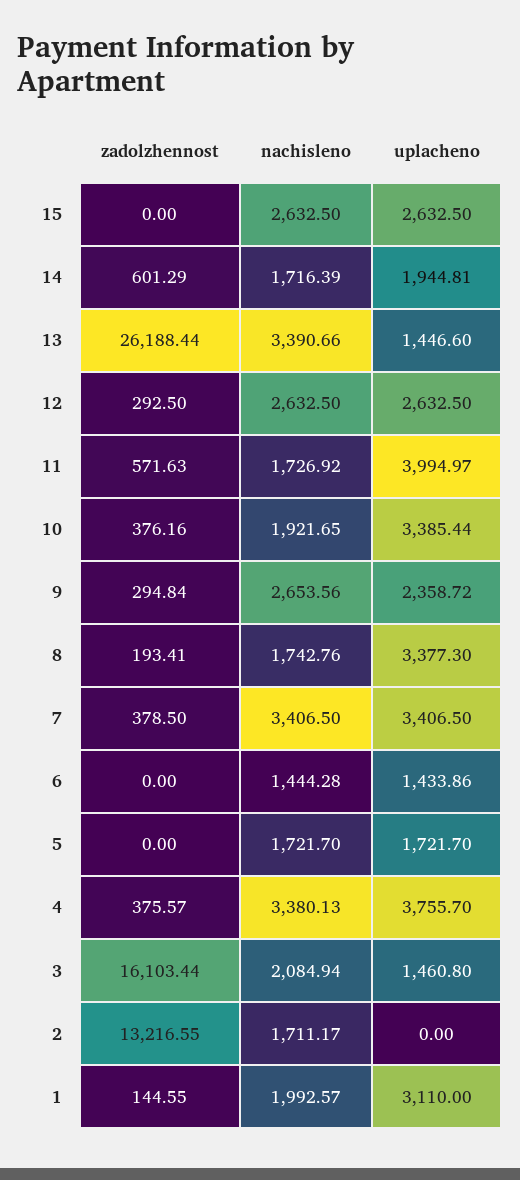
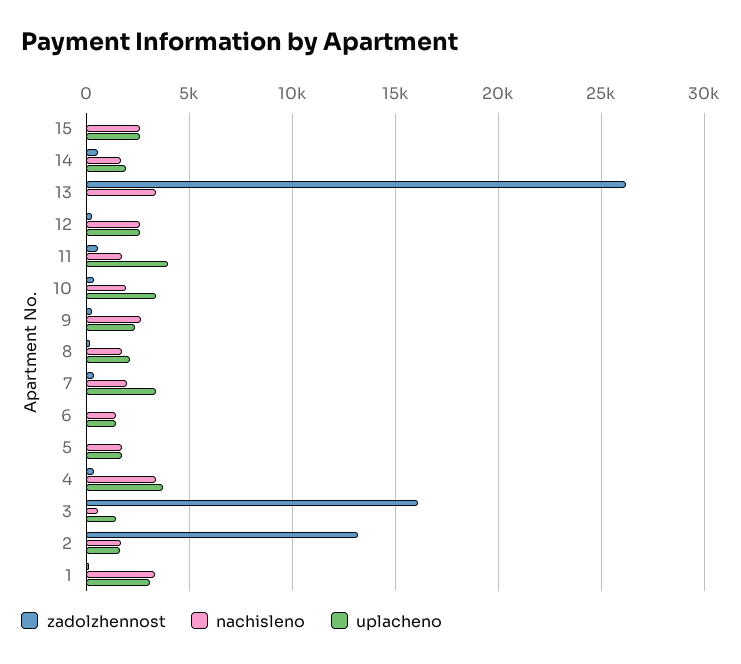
uplacheno, 13: 1446.6 -> 0
uplacheno, 8: 3377.3 -> 2000
nachisleno, 7: 3406.5 -> 2000
nachisleno, 3: 2084.94 -> 500
uplacheno, 2: 0 -> 1500
nachisleno, 1: 1992.57 -> 3500

